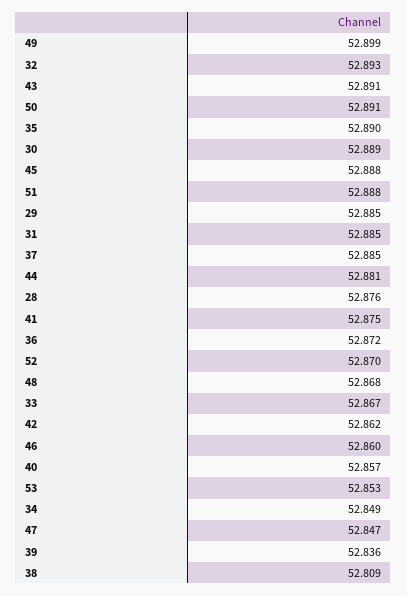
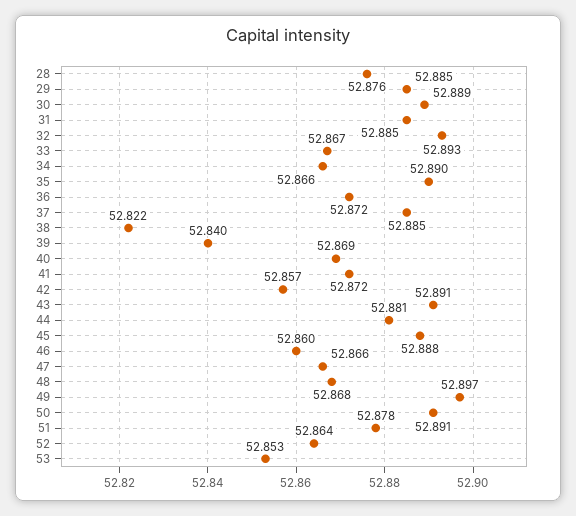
49: 52.899 -> 52.897
51: 52.888 -> 52.878
41: 52.875 -> 52.872
52: 52.87 -> 52.864
42: 52.862 -> 52.857
40: 52.857 -> 52.869
34: 52.849 -> 52.866
47: 52.847 -> 52.866
39: 52.836 -> 52.84
38: 52.809 -> 52.822

